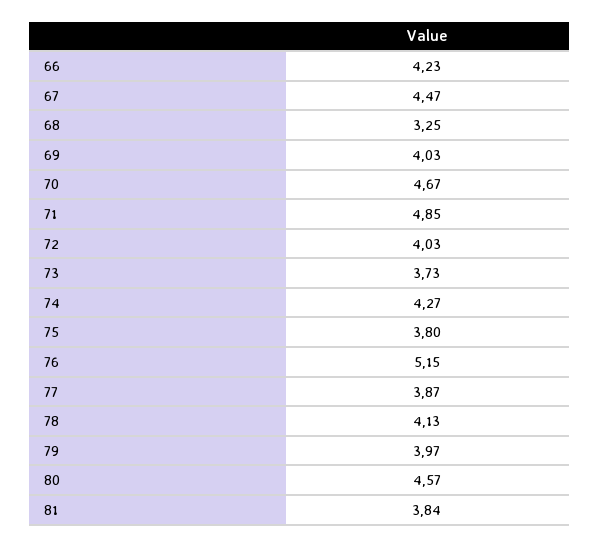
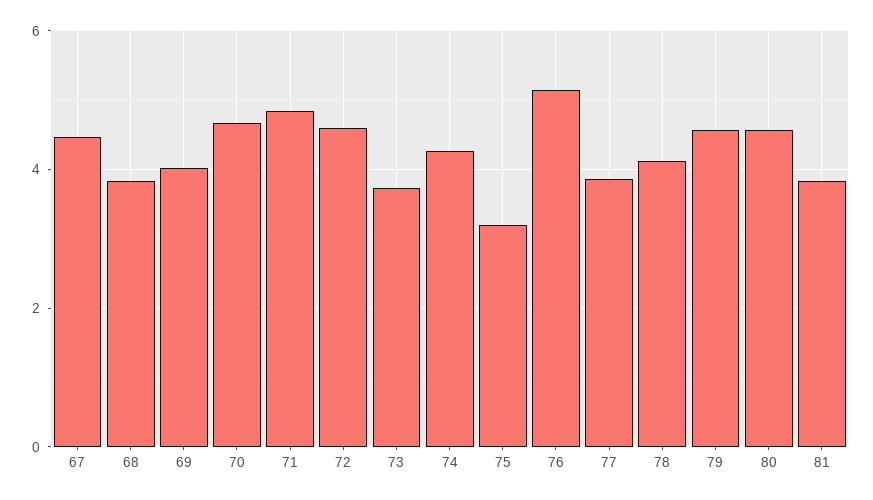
66: 4.23 -> none
68: 3.25 -> 3.8
72: 4.03 -> 4.6
75: 3.8 -> 3.2
79: 3.97 -> 4.6

